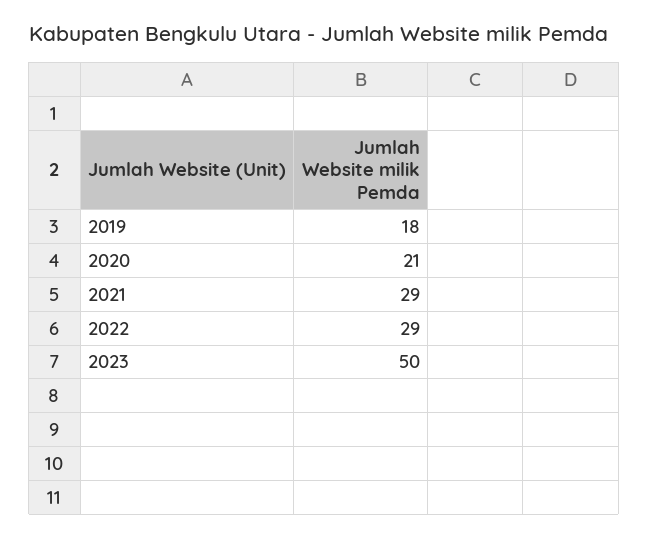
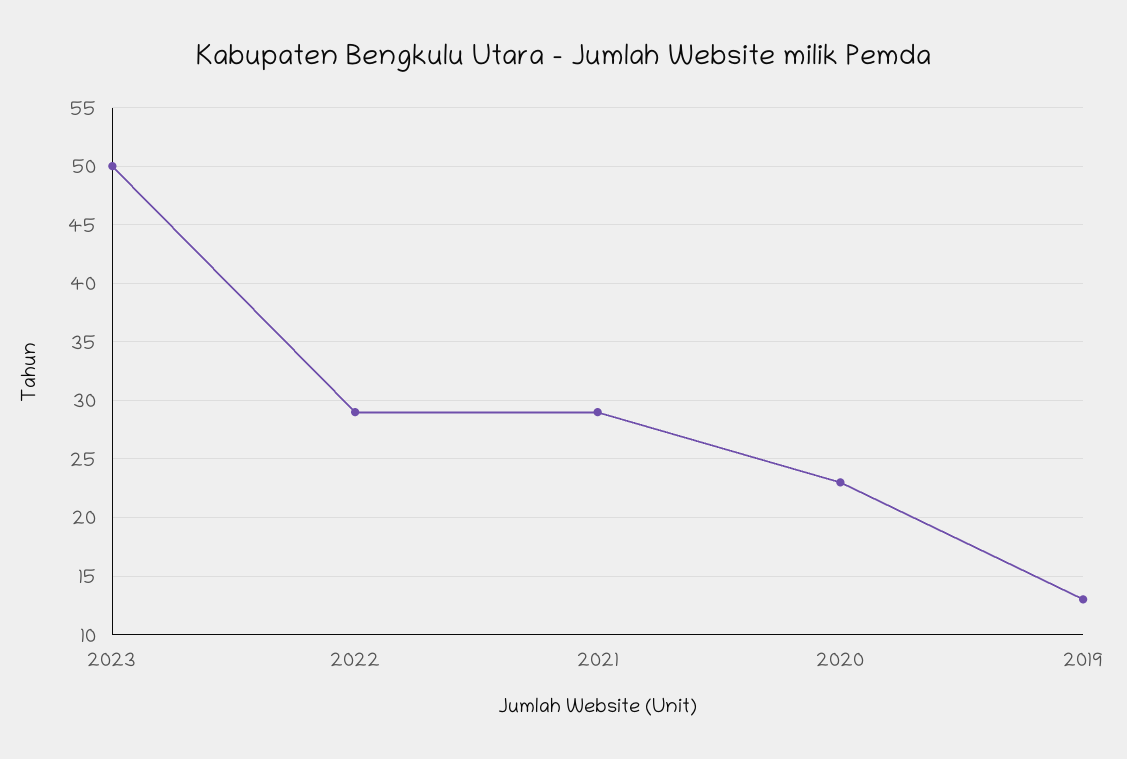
2019: 18 -> 13
2020: 21 -> 23

